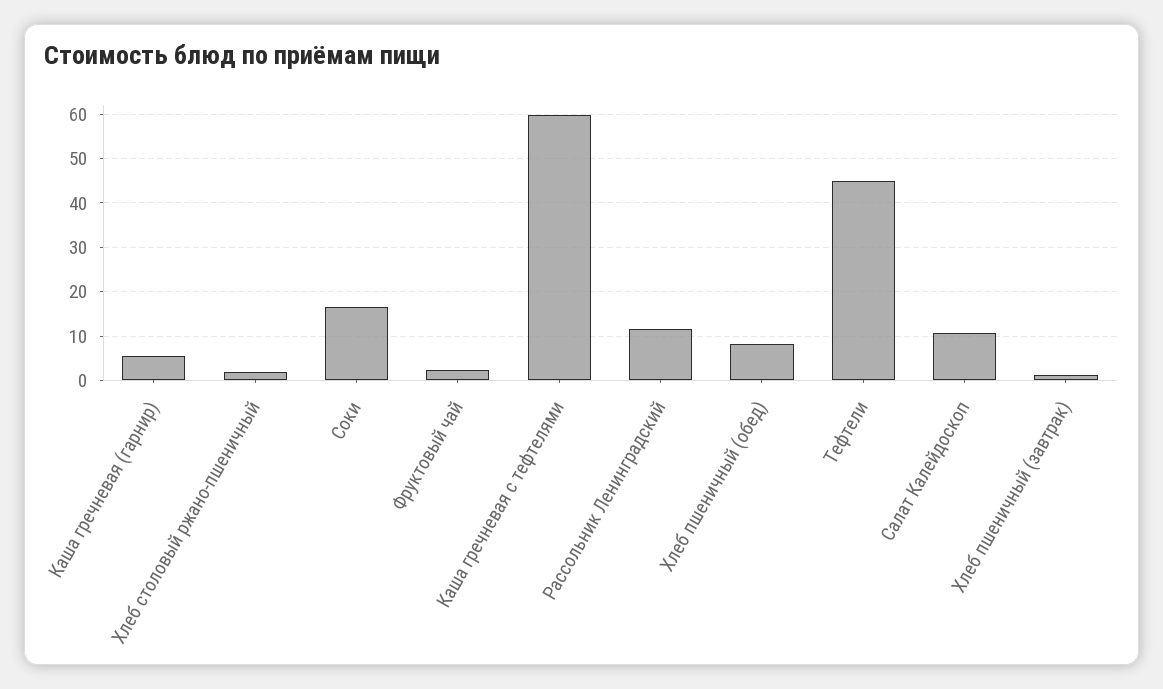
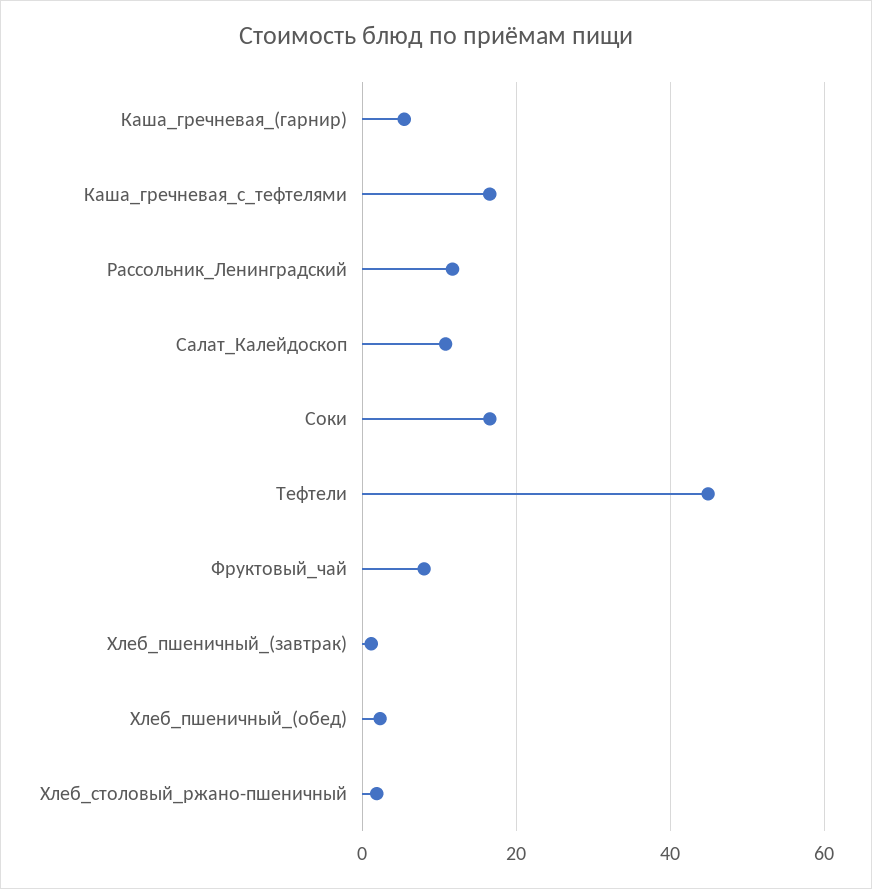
Фруктовый чай: 2 -> 8
Каша гречневая с тефтелями: 60 -> 16
Хлеб пшеничный (обед): 8 -> 2

